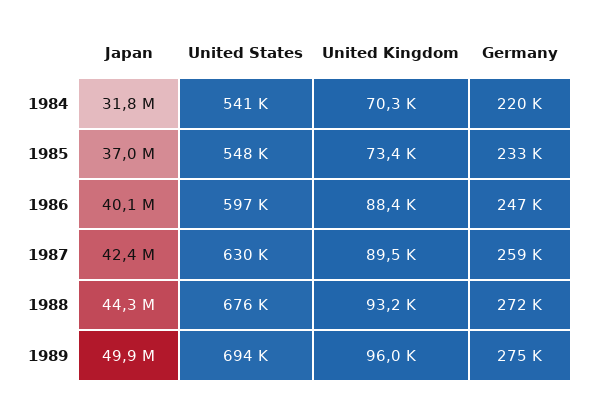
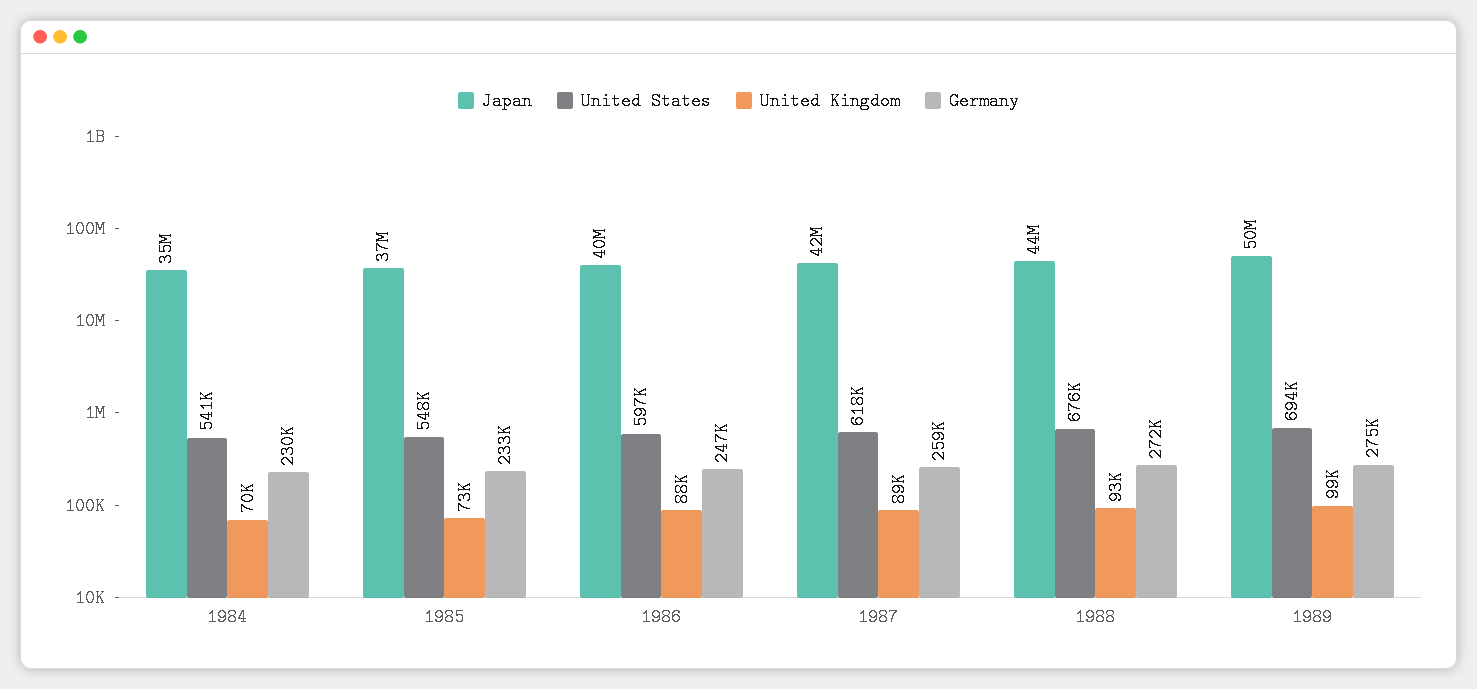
Japan, 1984: 31800000 -> 35000000
Germany, 1984: 220000 -> 230000
United States, 1987: 630000 -> 618000
United Kingdom, 1989: 96000 -> 99000

